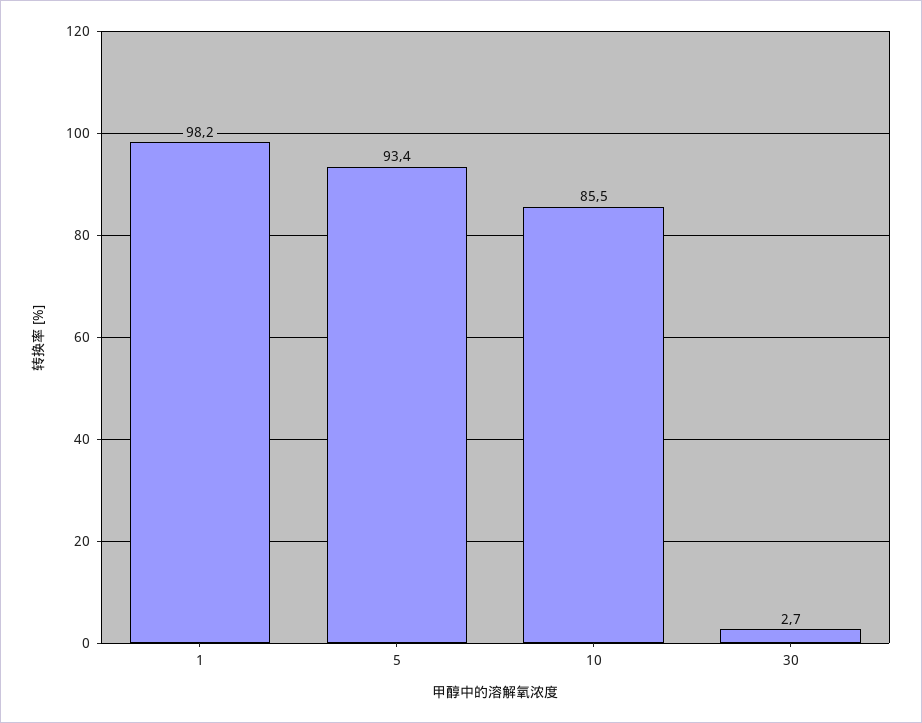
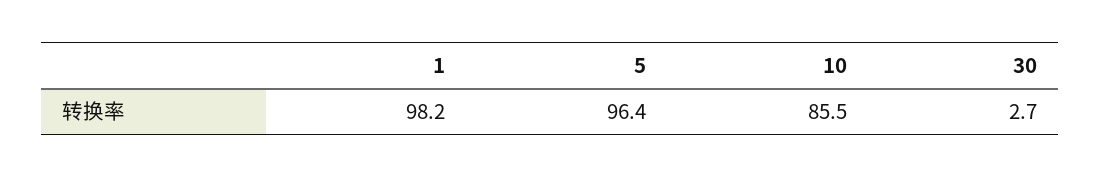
5: 93.4 -> 96.4

